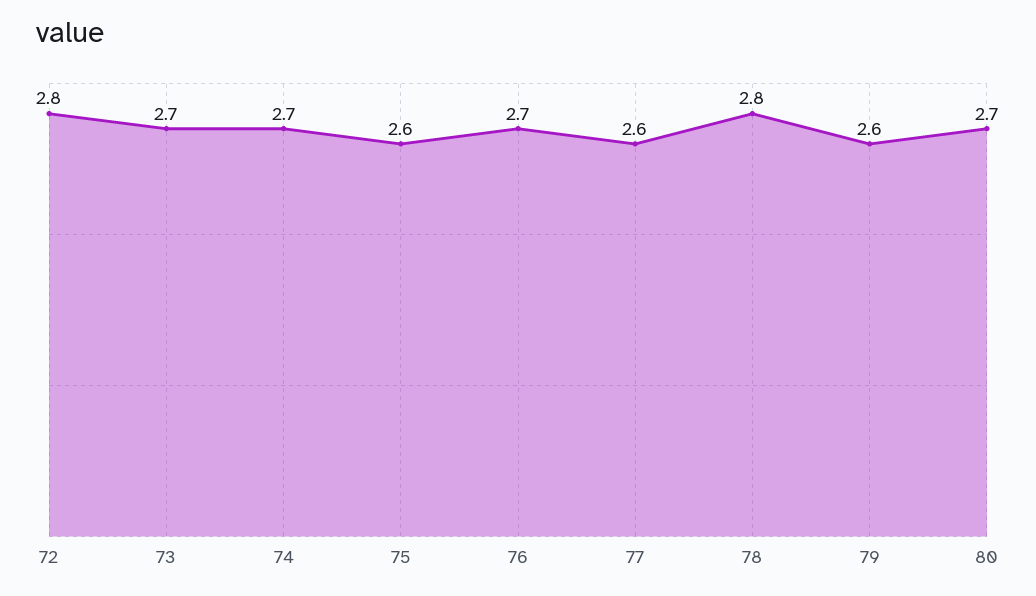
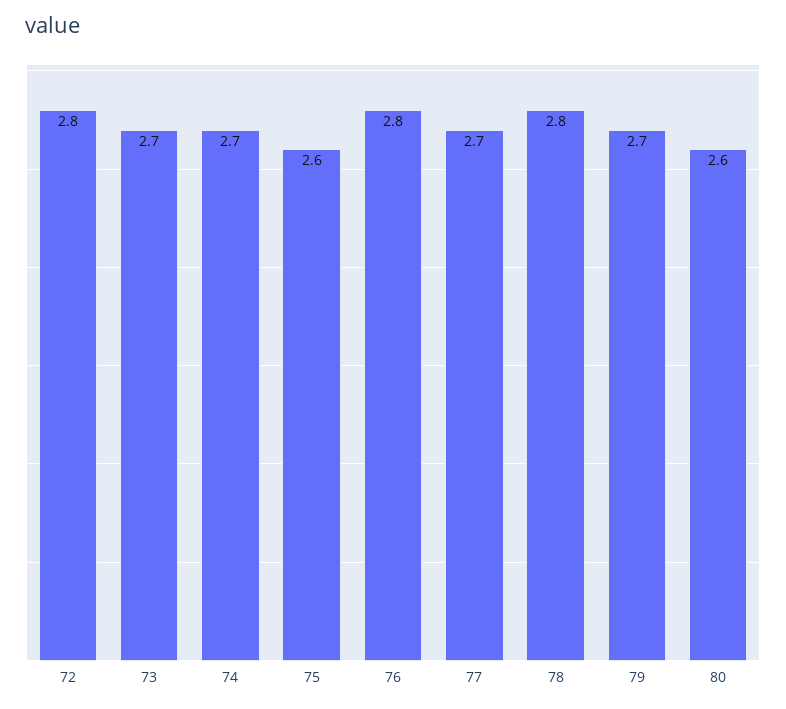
76: 2.7 -> 2.8
77: 2.6 -> 2.7
79: 2.6 -> 2.7
80: 2.7 -> 2.6

